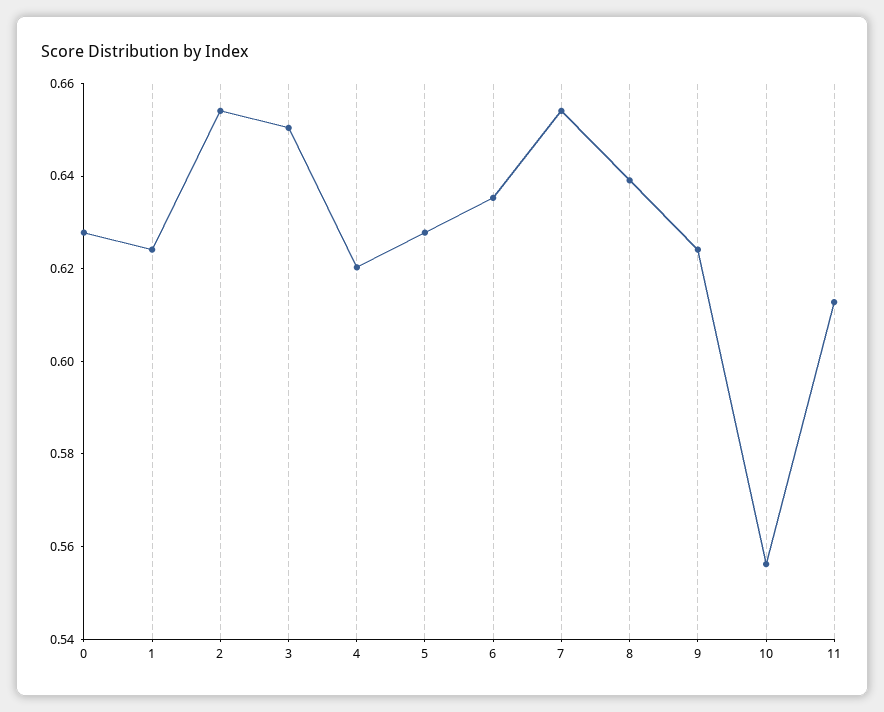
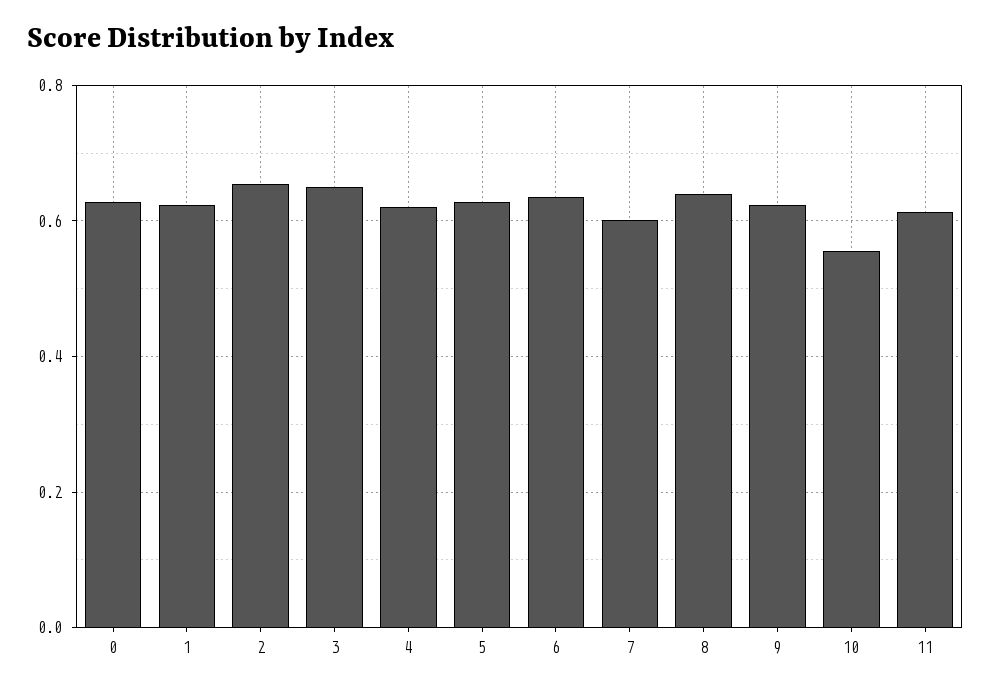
7: 0.655 -> 0.6

